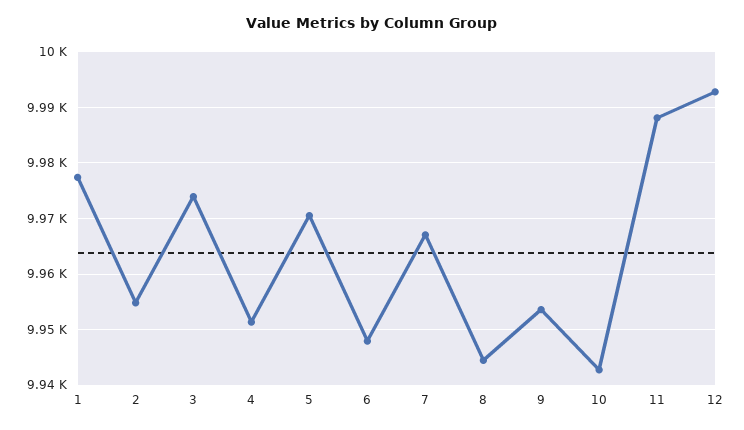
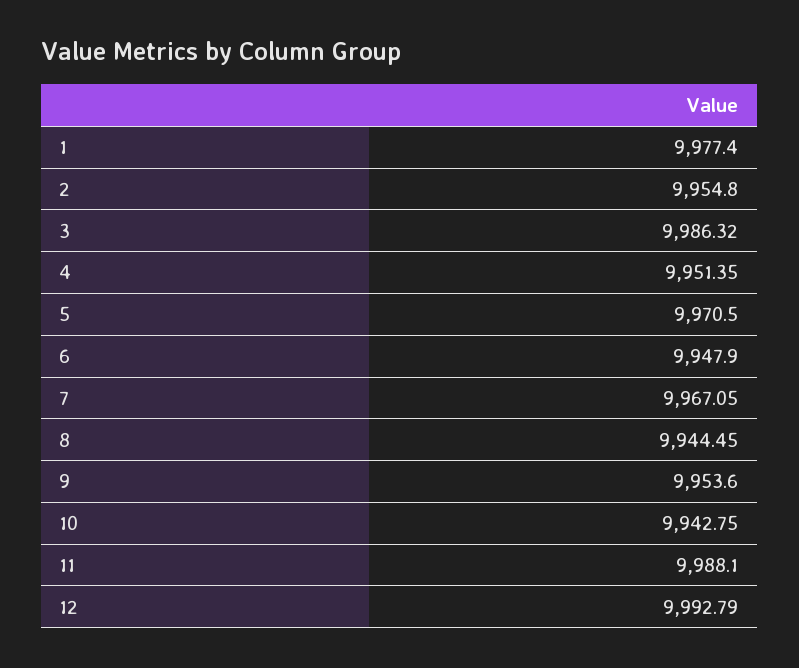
3: 9974 -> 9986.32

